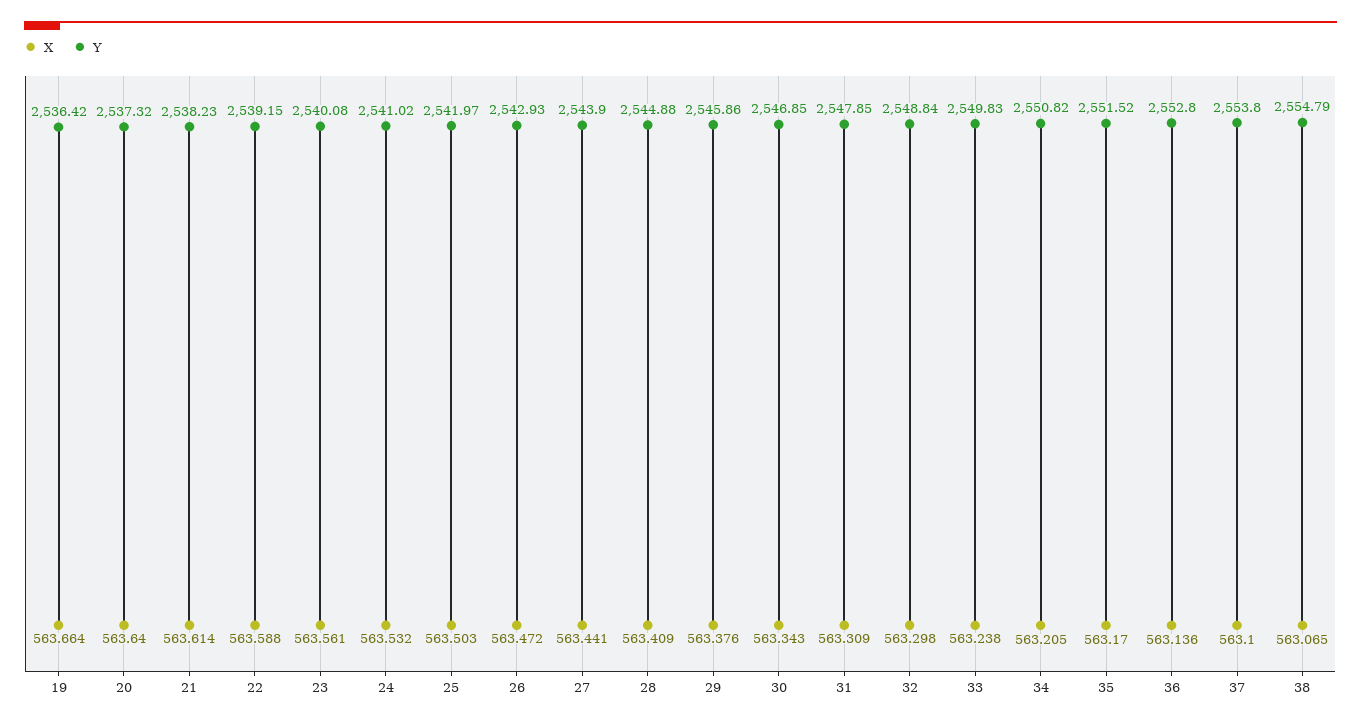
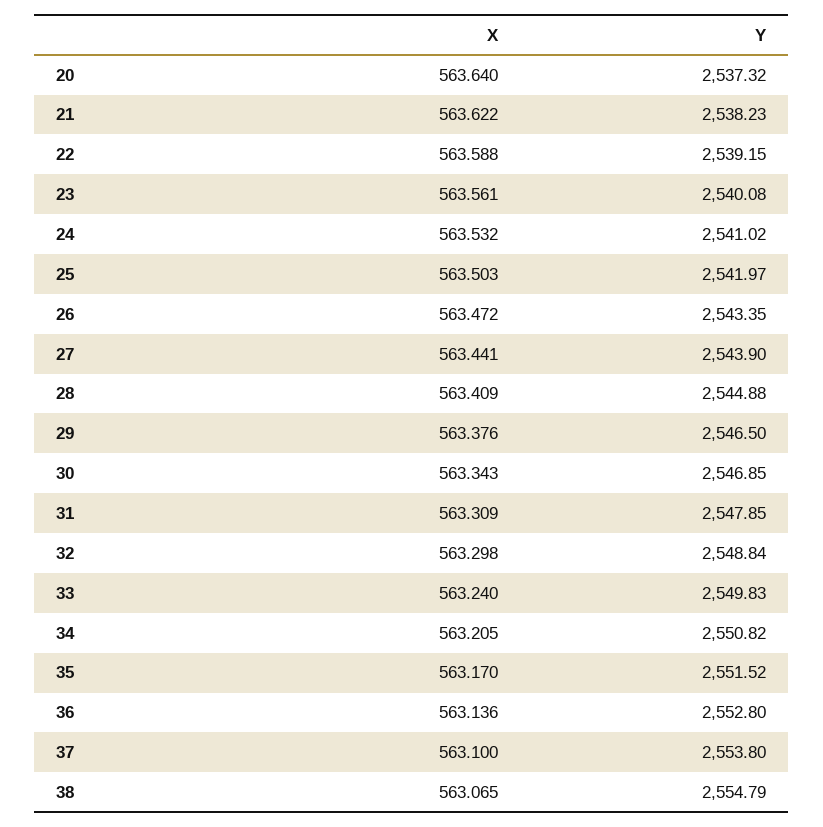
X, 19: 563.664 -> none
Y, 19: 2536.42 -> none
X, 21: 563.614 -> 563.622
Y, 26: 2542.93 -> 2543.35
Y, 29: 2545.86 -> 2546.5
X, 33: 563.238 -> 563.24

